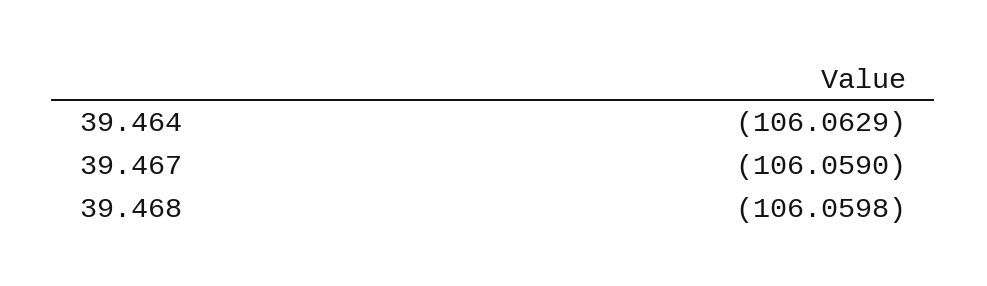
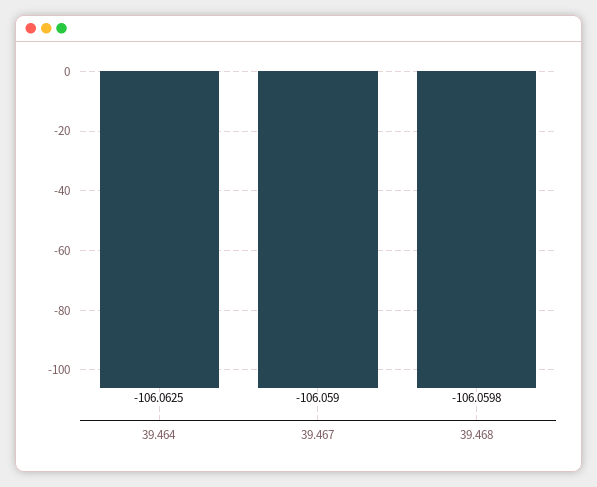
39.464: -106.0629 -> -106.0625

